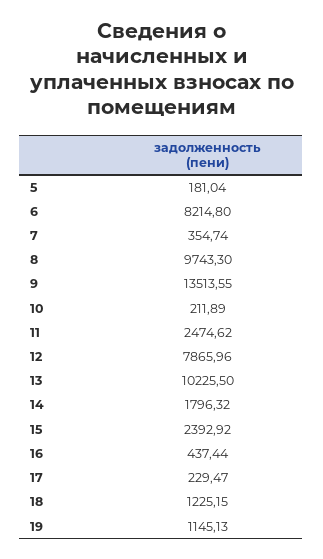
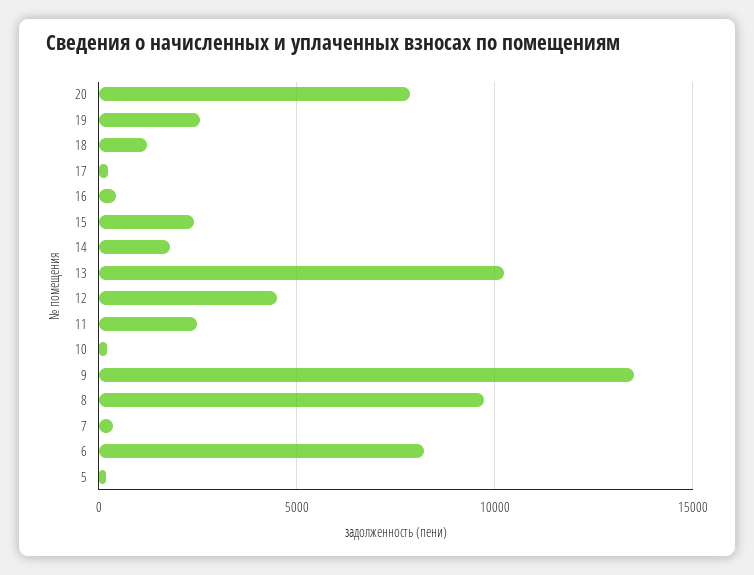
12: 7865.96 -> 4500
19: 1145.13 -> 2500
20: none -> 8000

